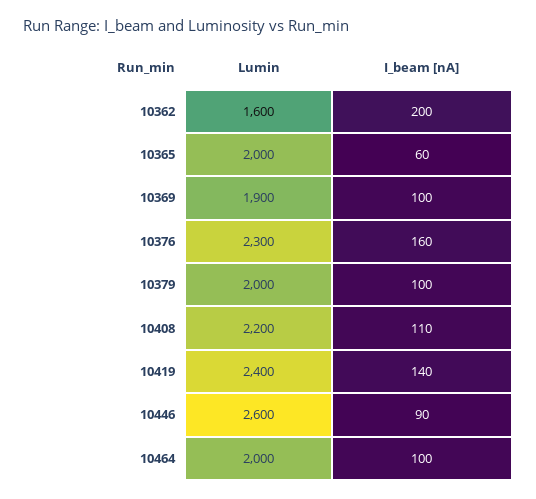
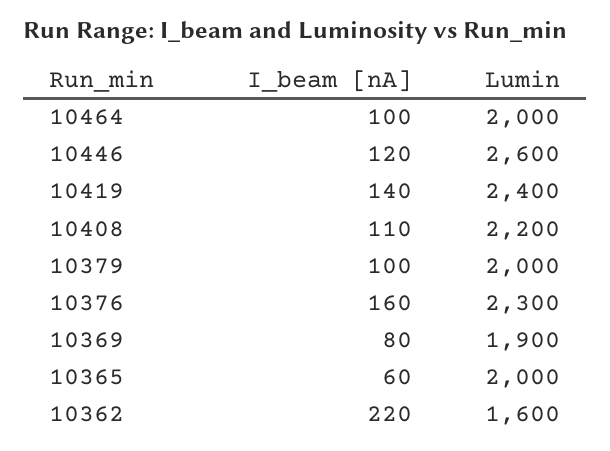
I_beam [nA], 10362: 200 -> 220
I_beam [nA], 10369: 100 -> 80
I_beam [nA], 10446: 90 -> 120

